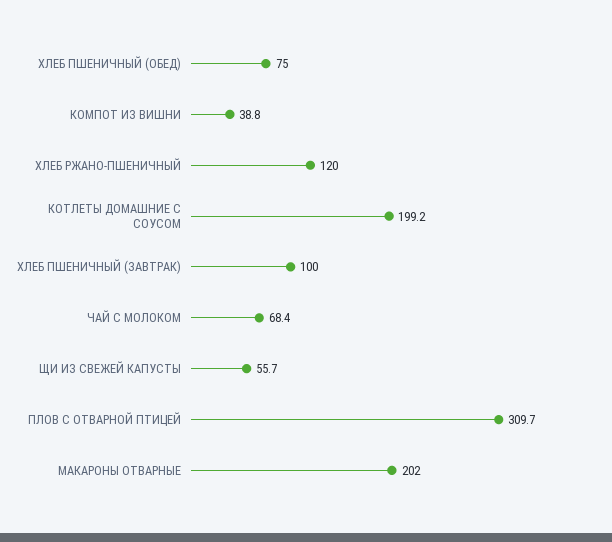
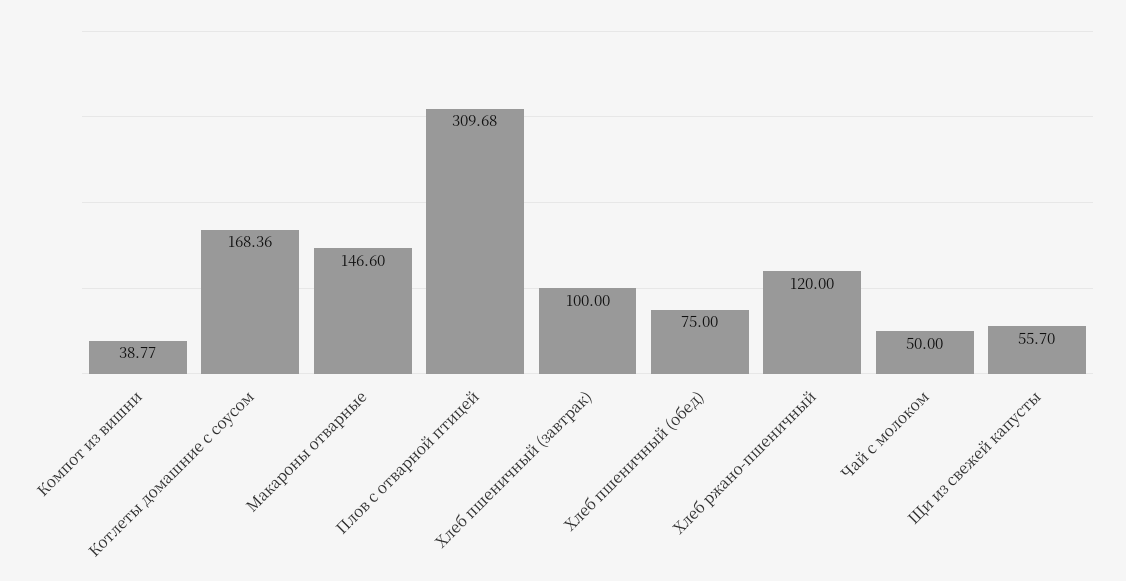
КОТЛЕТЫ ДОМАШНИЕ С СОУСОМ: 199.2 -> 168.36
ЧАЙ С МОЛОКОМ: 68.4 -> 50
МАКАРОНЫ ОТВАРНЫЕ: 202 -> 146.6

